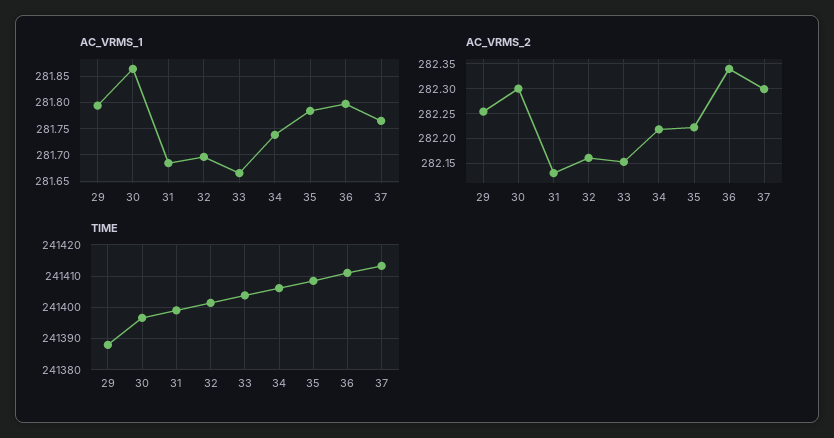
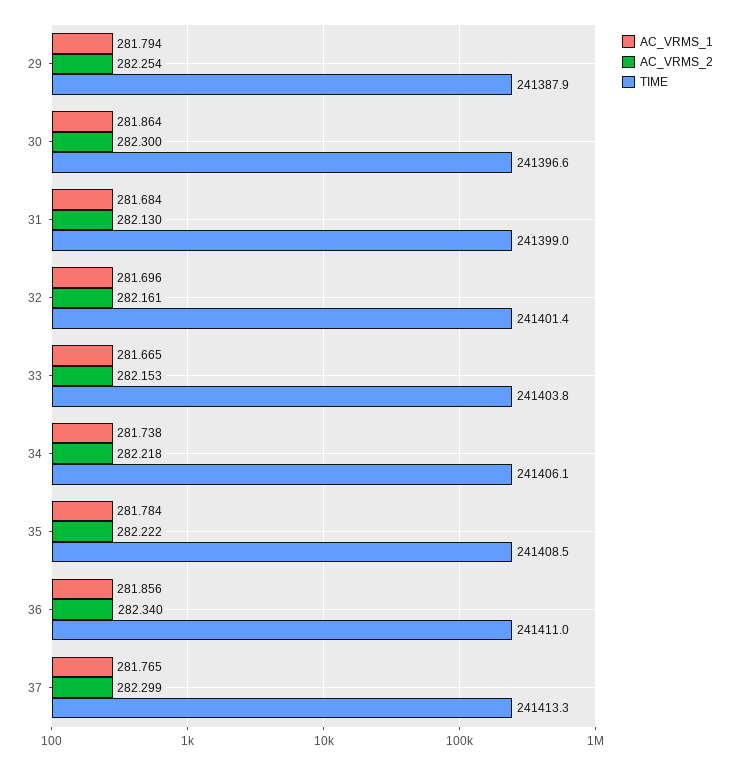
AC_VRMS_1, 36: 281.8 -> 281.856

